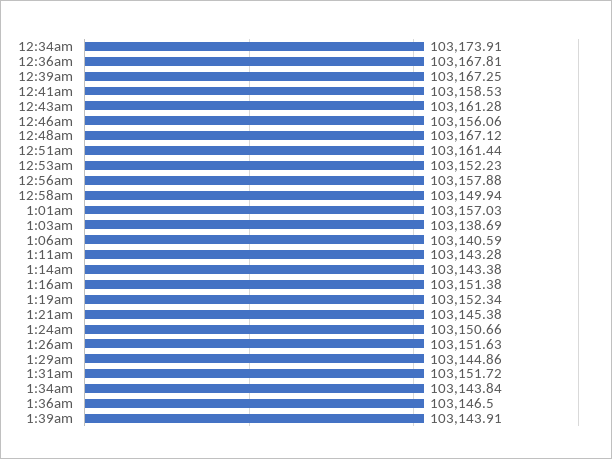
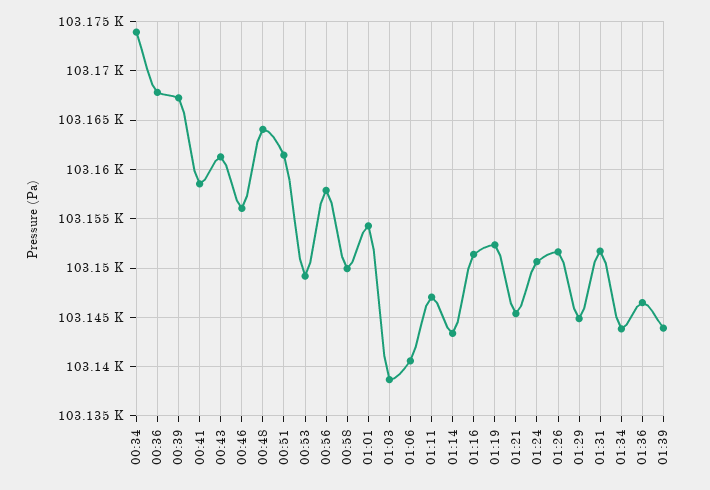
12:48am: 103167.12 -> 103164
12:53am: 103152.23 -> 103149
1:01am: 103157.03 -> 103154
1:11am: 103143.28 -> 103147

